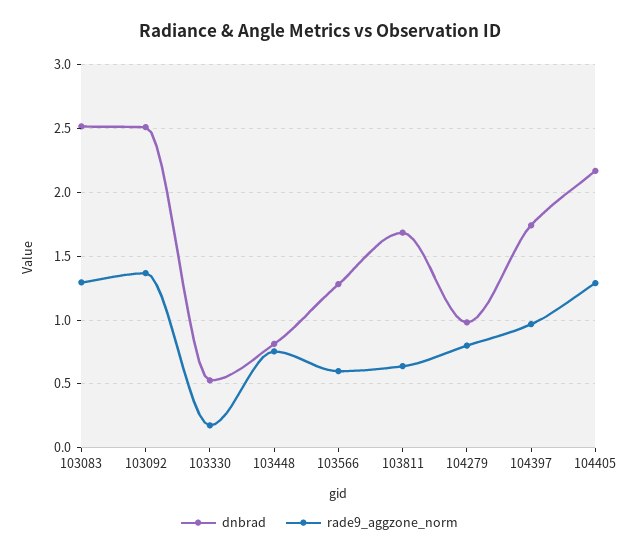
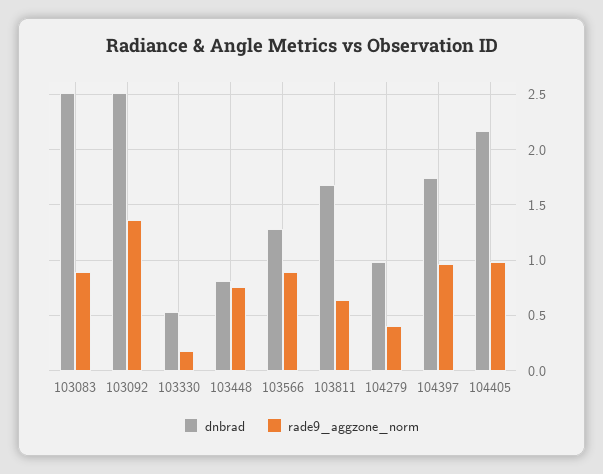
rade9_aggzone_norm, 103083: 1.3 -> 0.9
rade9_aggzone_norm, 103566: 0.6 -> 0.9
rade9_aggzone_norm, 104279: 0.8 -> 0.4
rade9_aggzone_norm, 104405: 1.3 -> 1

